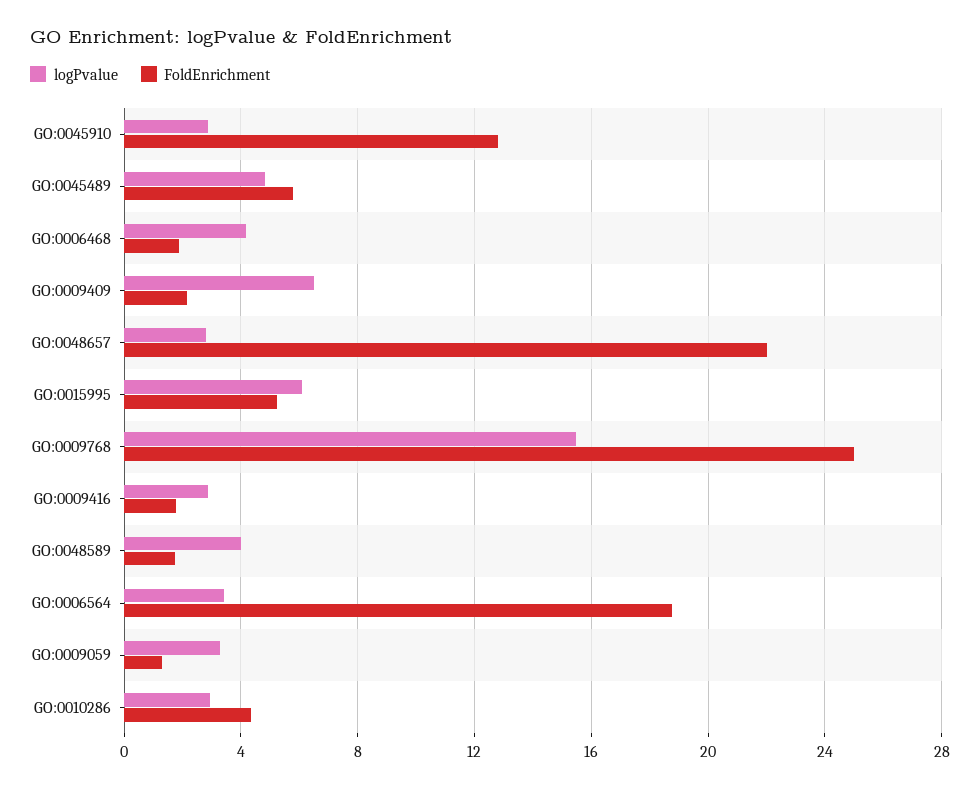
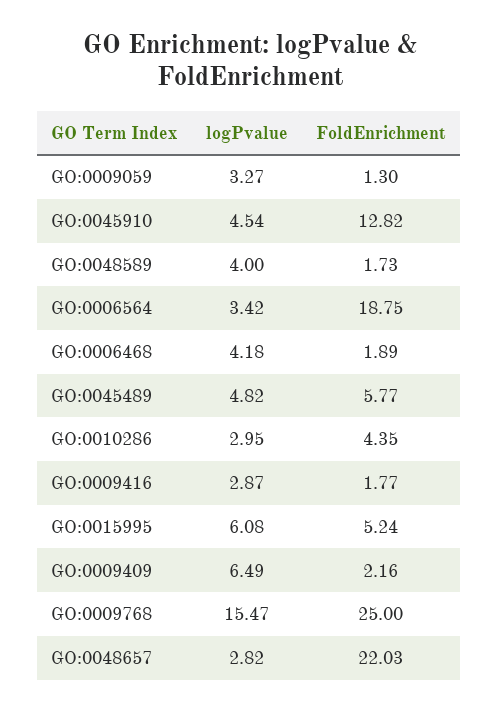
logPvalue, GO:0045910: 3 -> 4.54

